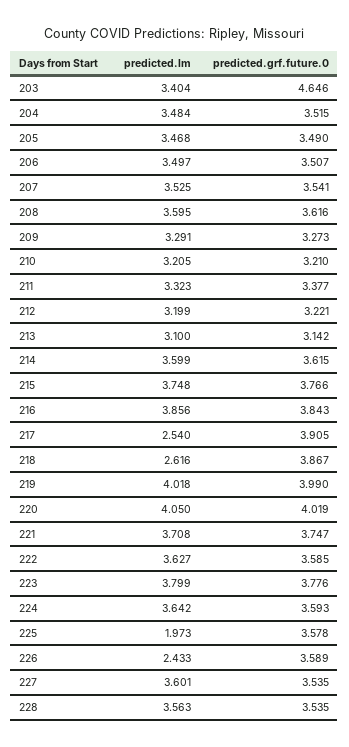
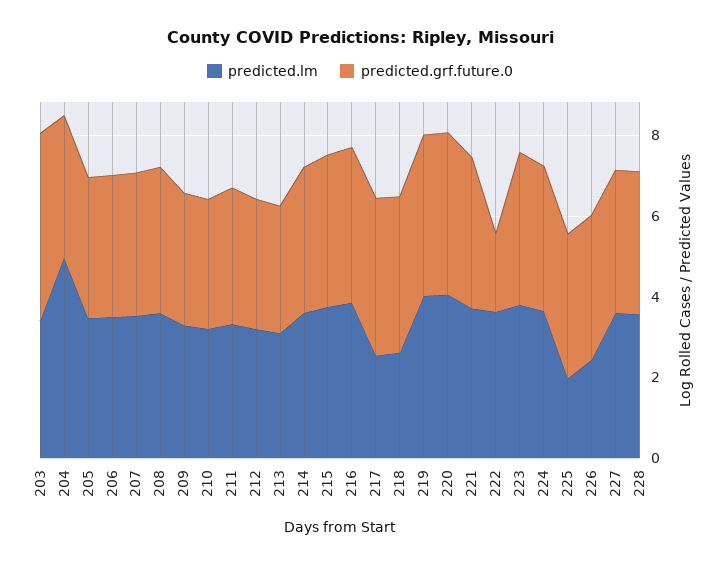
predicted.lm, 204: 3.484 -> 5
predicted.grf.future.0, 222: 3.585 -> 2

